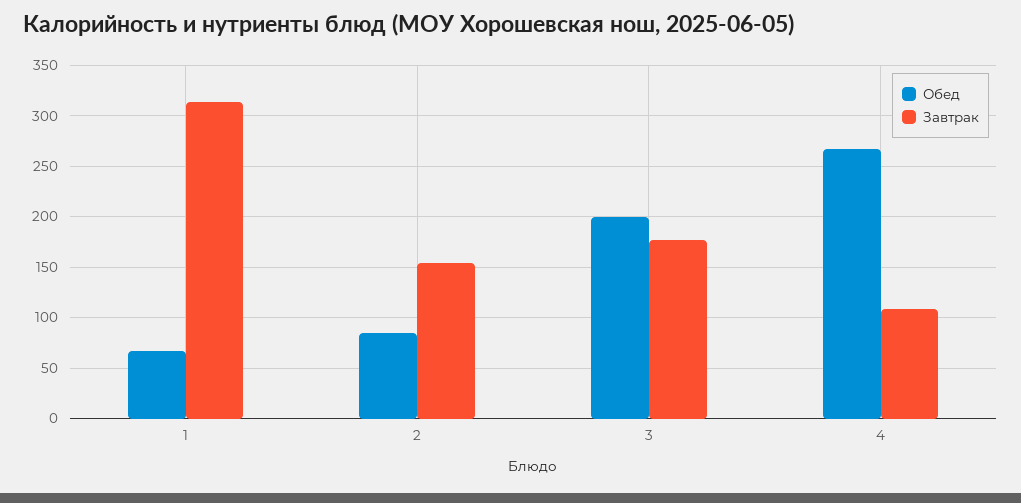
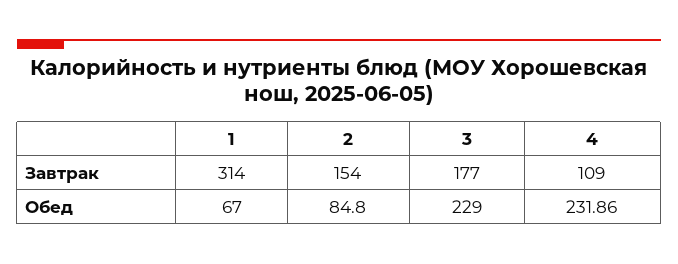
Обед, 3: 200 -> 229
Обед, 4: 270 -> 231.86

